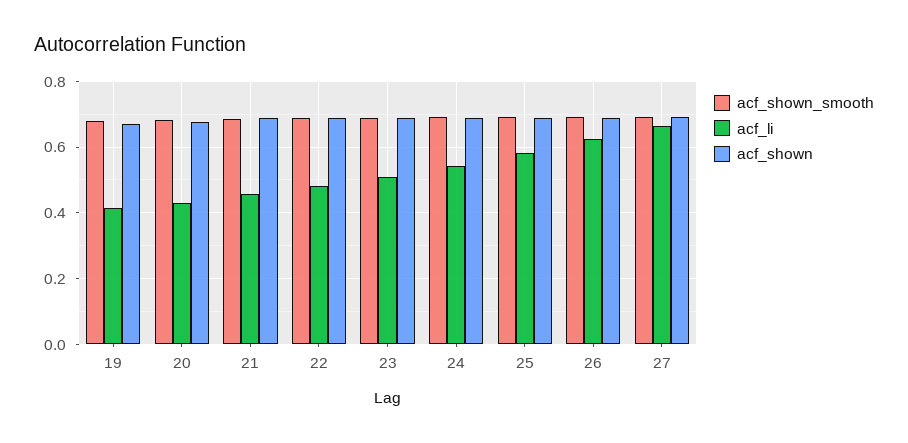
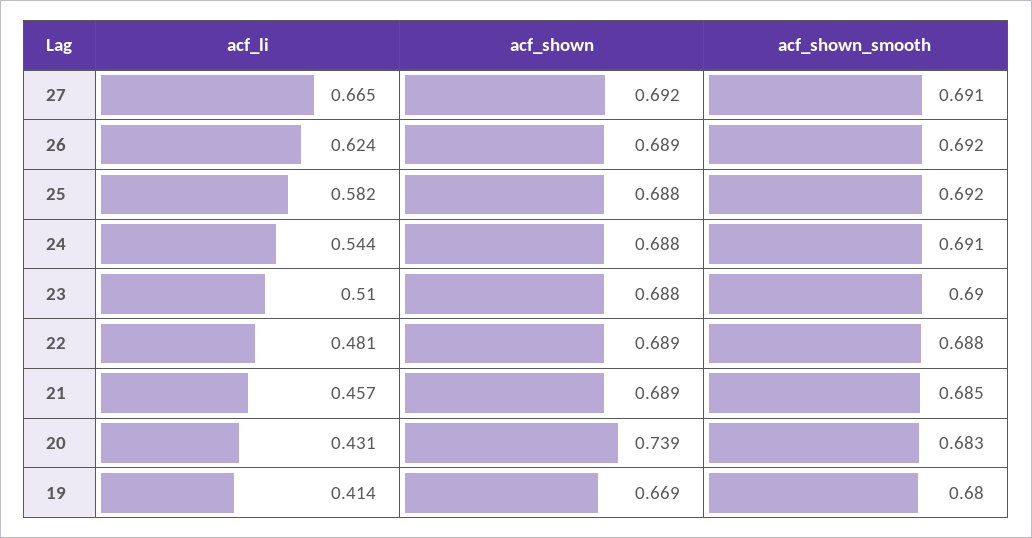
acf_shown, 20: 0.68 -> 0.739

